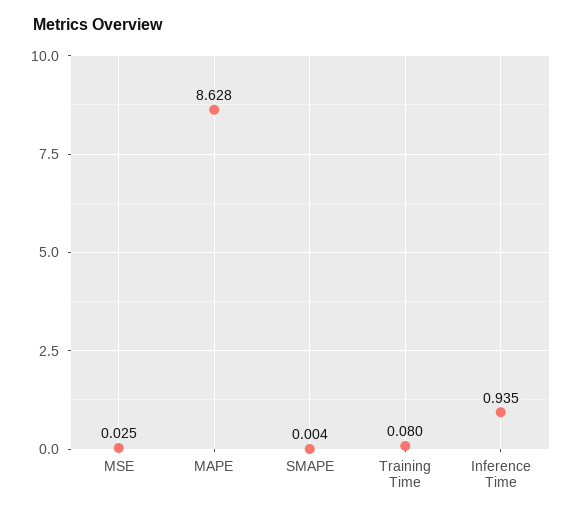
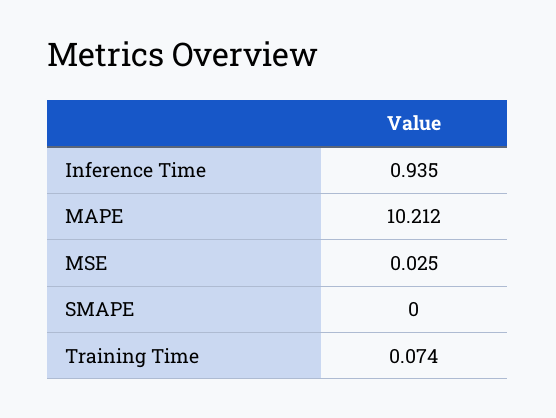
MAPE: 8.628 -> 10.212
SMAPE: 0.004 -> 0
Training Time: 0.08 -> 0.074

